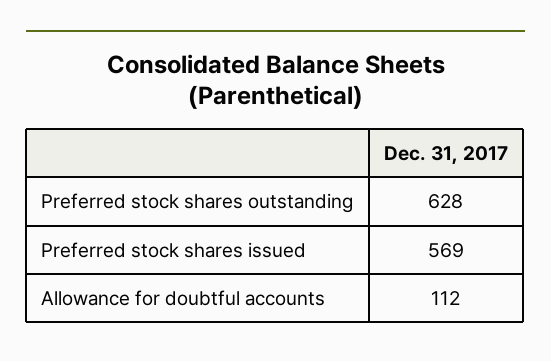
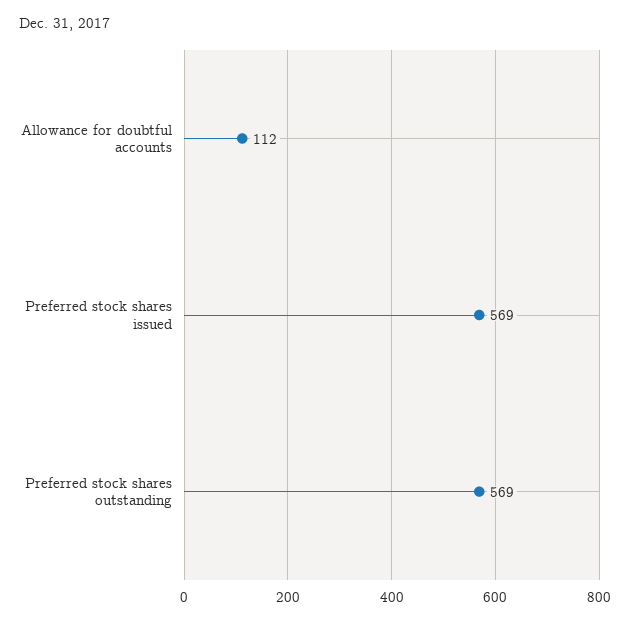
Preferred stock shares outstanding: 628 -> 569

